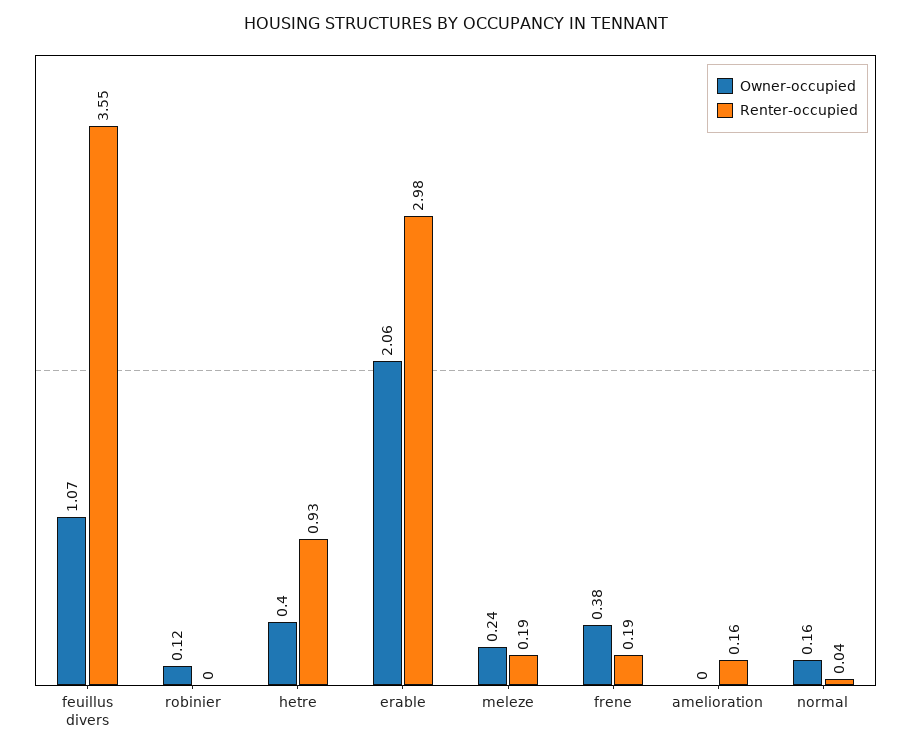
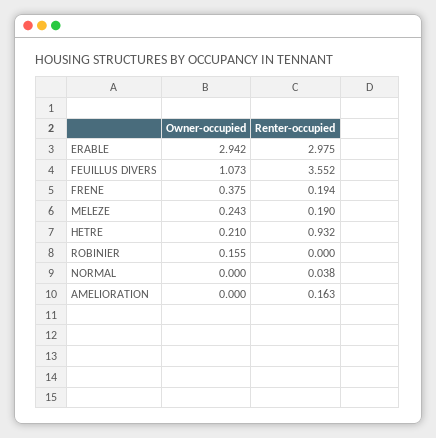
Owner-occupied, robinier: 0.12 -> 0.155
Owner-occupied, hetre: 0.4 -> 0.21
Owner-occupied, erable: 2.06 -> 2.942
Owner-occupied, normal: 0.16 -> 0

